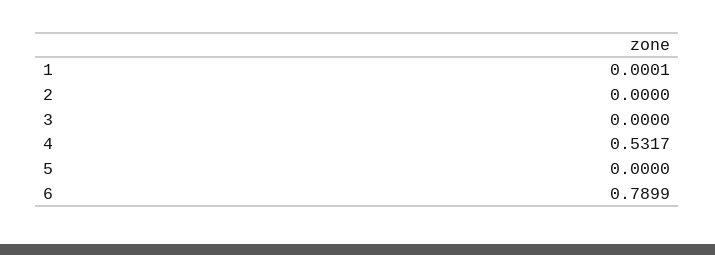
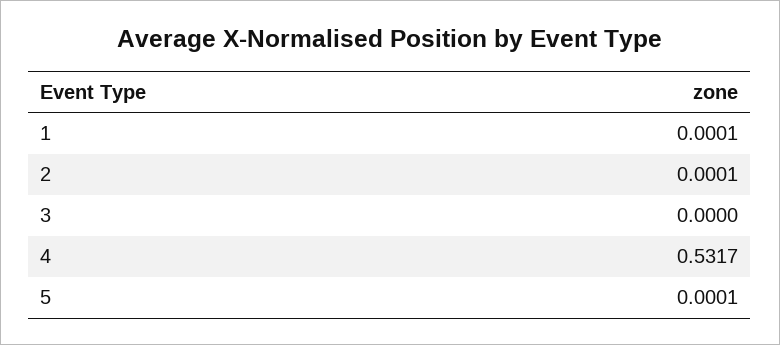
2: 0 -> 0.0001
5: 0 -> 0.0001
6: 0.7899 -> none

